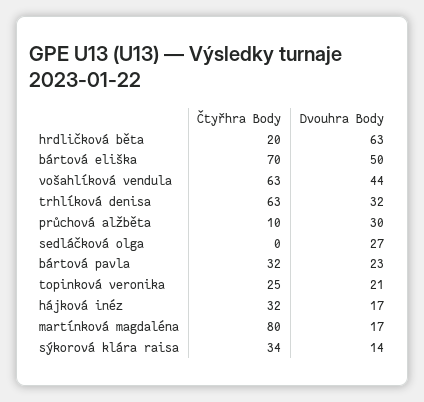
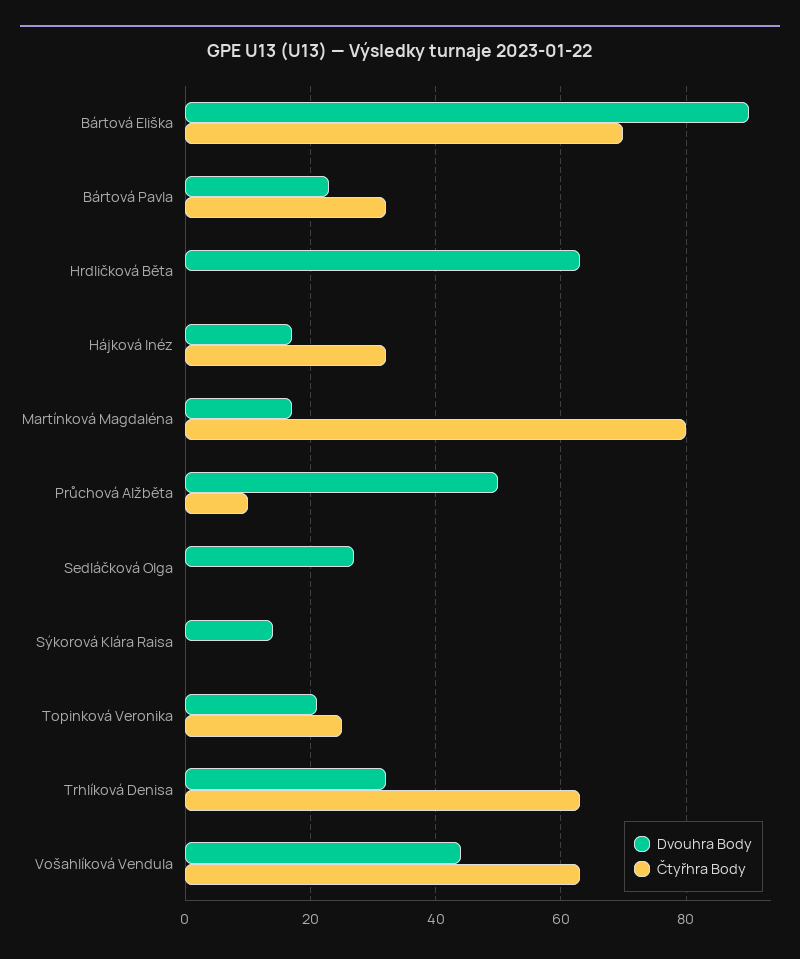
Čtyřhra Body, hrdličková běta: 20 -> 0
Dvouhra Body, bártová eliška: 50 -> 90
Dvouhra Body, průchová alžběta: 30 -> 50
Čtyřhra Body, sýkorová klára raisa: 34 -> 0

